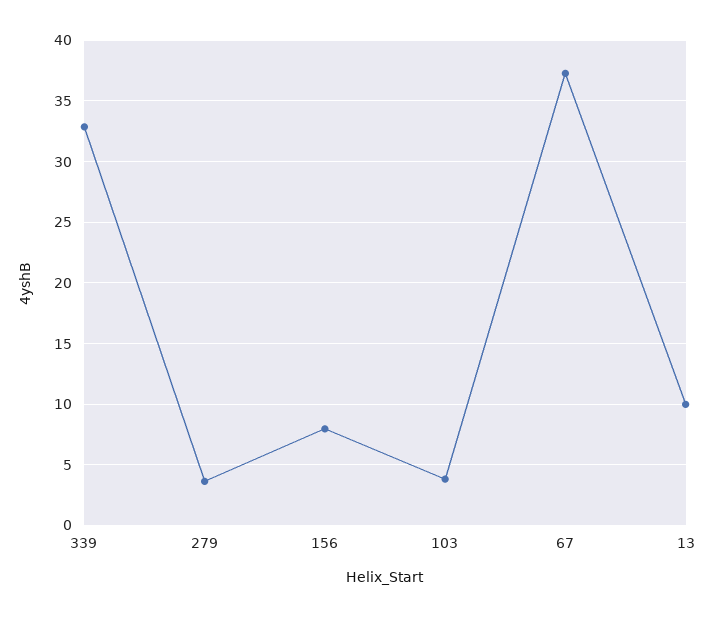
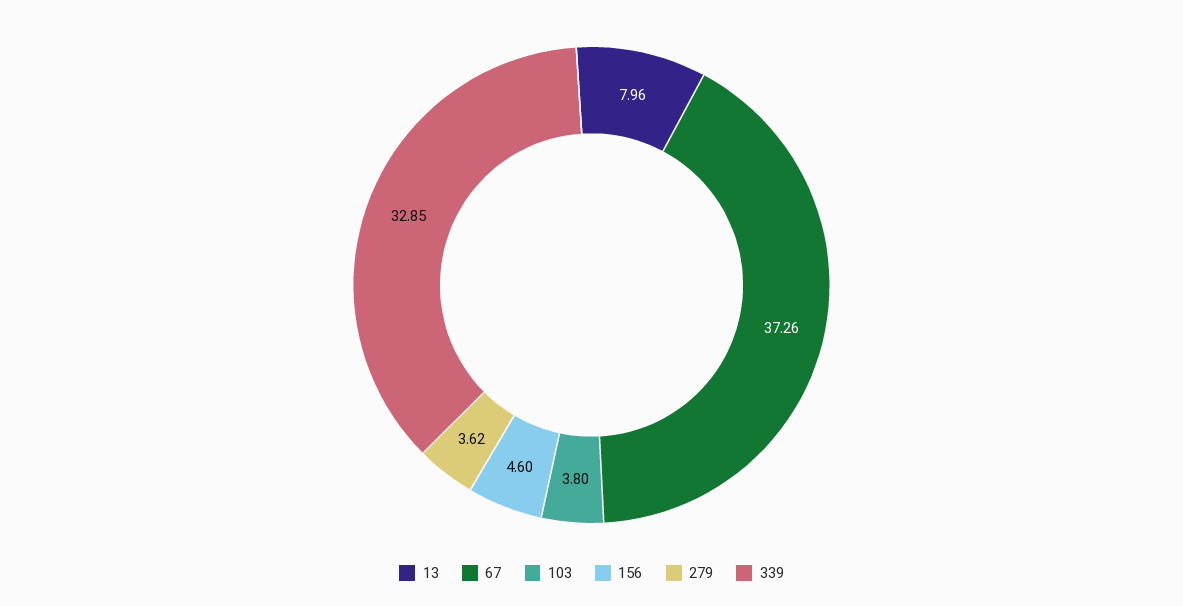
156: 8 -> 4.6
13: 10 -> 7.96

